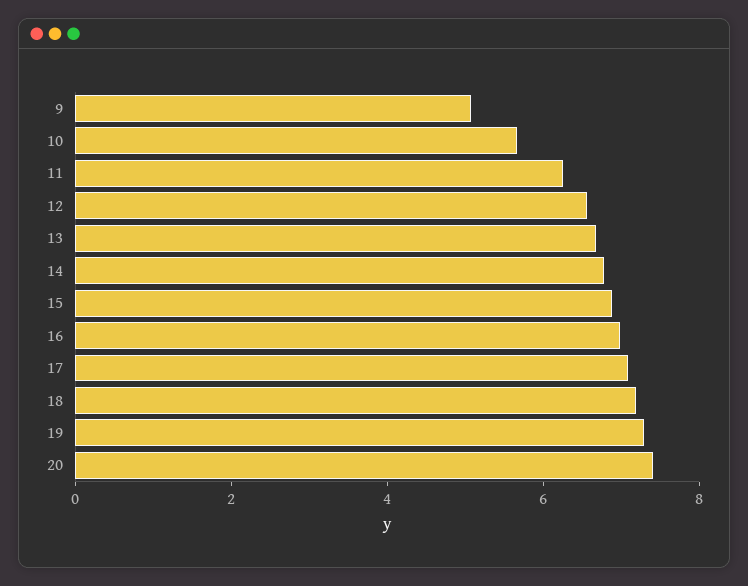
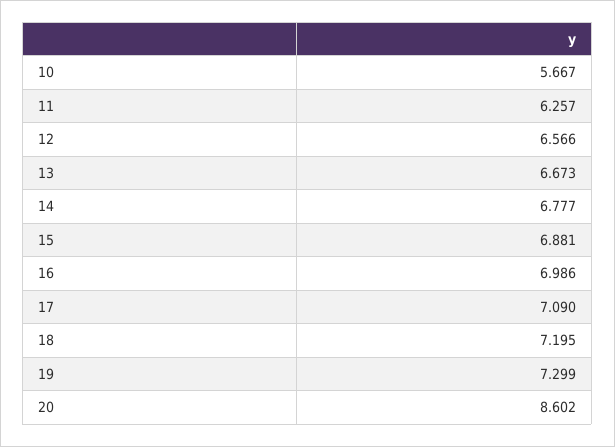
9: 5 -> none
20: 7.5 -> 8.602

